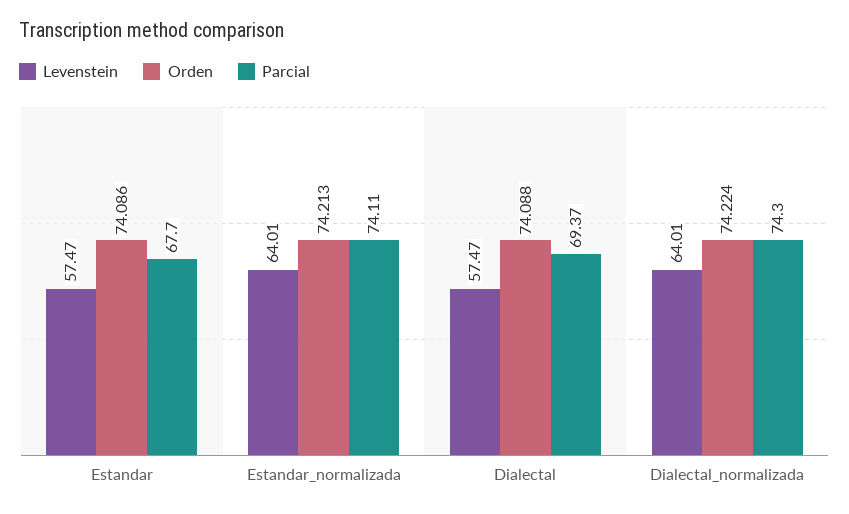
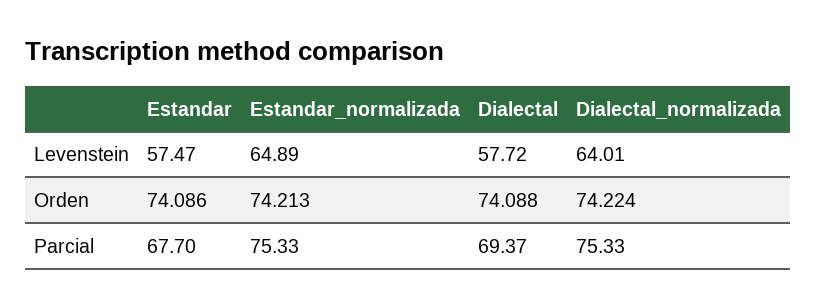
Levenstein, Estandar_normalizada: 64.01 -> 64.89
Parcial, Estandar_normalizada: 74.11 -> 75.33
Levenstein, Dialectal: 57.47 -> 57.72
Parcial, Dialectal_normalizada: 74.3 -> 75.33

